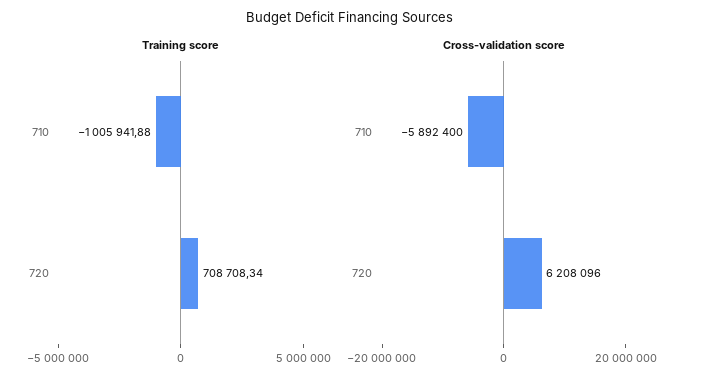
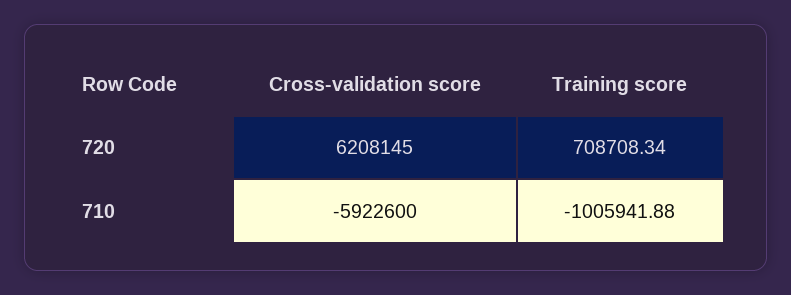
Cross-validation score, 710: -5892400 -> -5922600
Cross-validation score, 720: 6208096 -> 6208145

